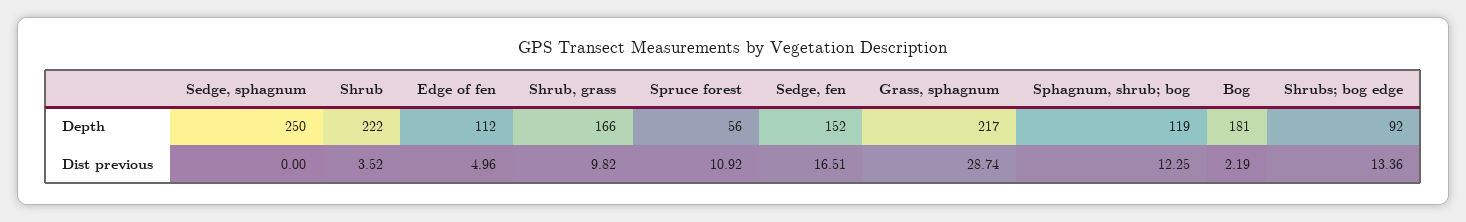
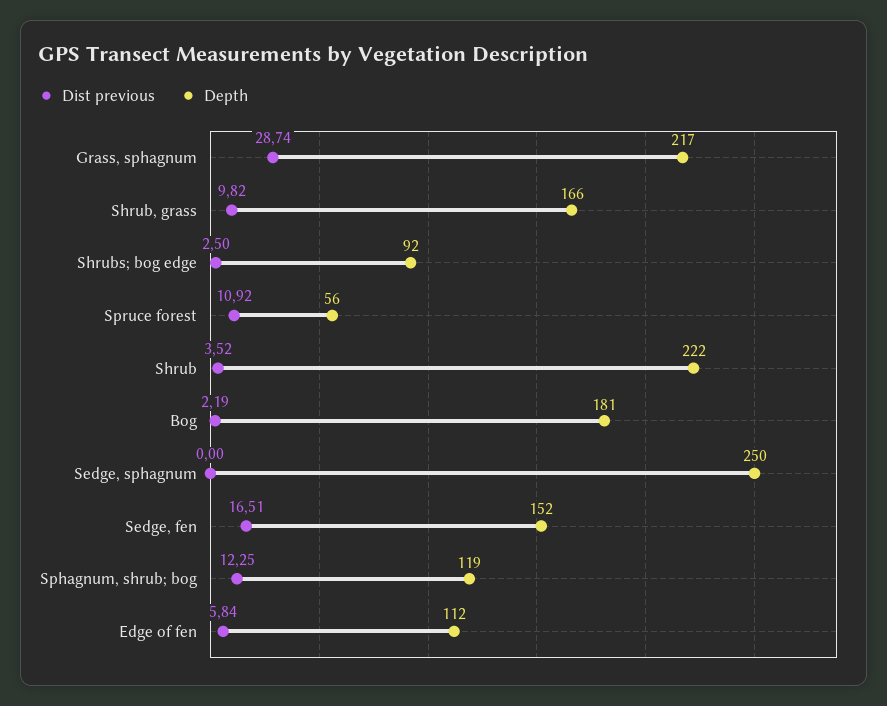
Dist previous, Edge of fen: 4.96 -> 5.84
Dist previous, Shrubs; bog edge: 13.36 -> 2.5

